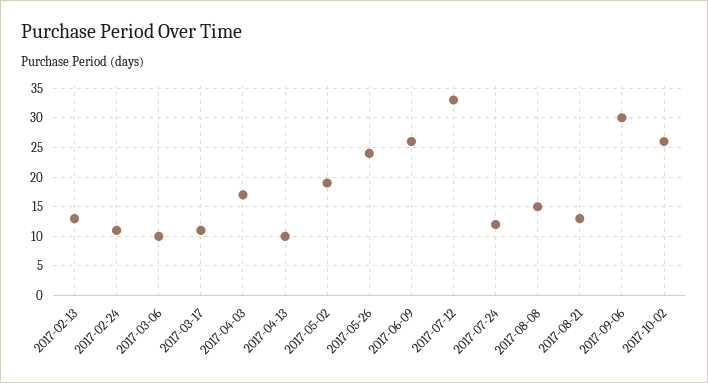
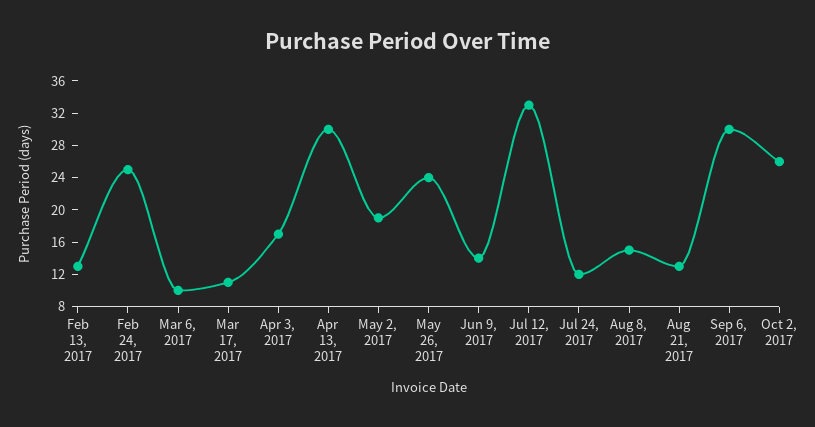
2017-02-24: 10 -> 25
2017-04-13: 10 -> 30
2017-06-09: 25 -> 14

